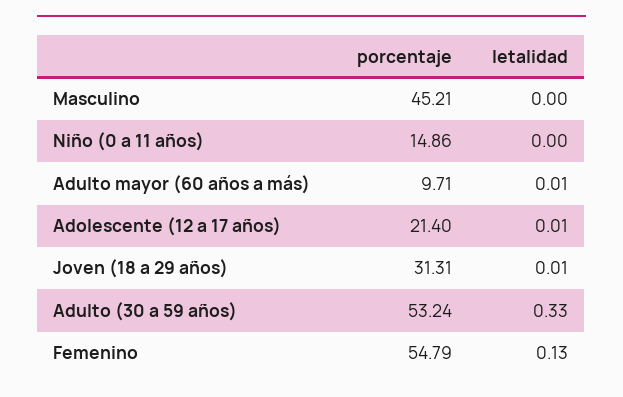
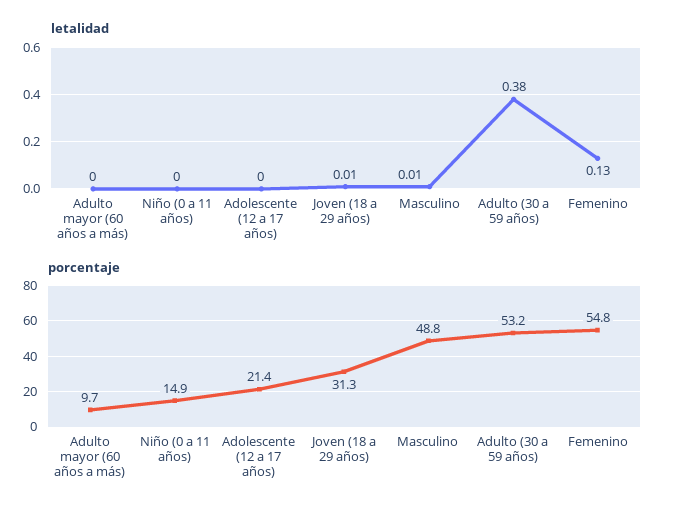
porcentaje, Masculino: 45.21 -> 48.8
letalidad, Masculino: 0 -> 0.01
letalidad, Adulto mayor (60 años a más): 0.01 -> 0
letalidad, Adolescente (12 a 17 años): 0.01 -> 0
letalidad, Adulto (30 a 59 años): 0.33 -> 0.38

